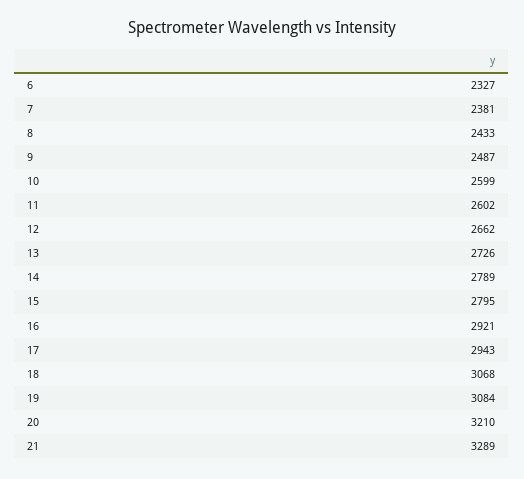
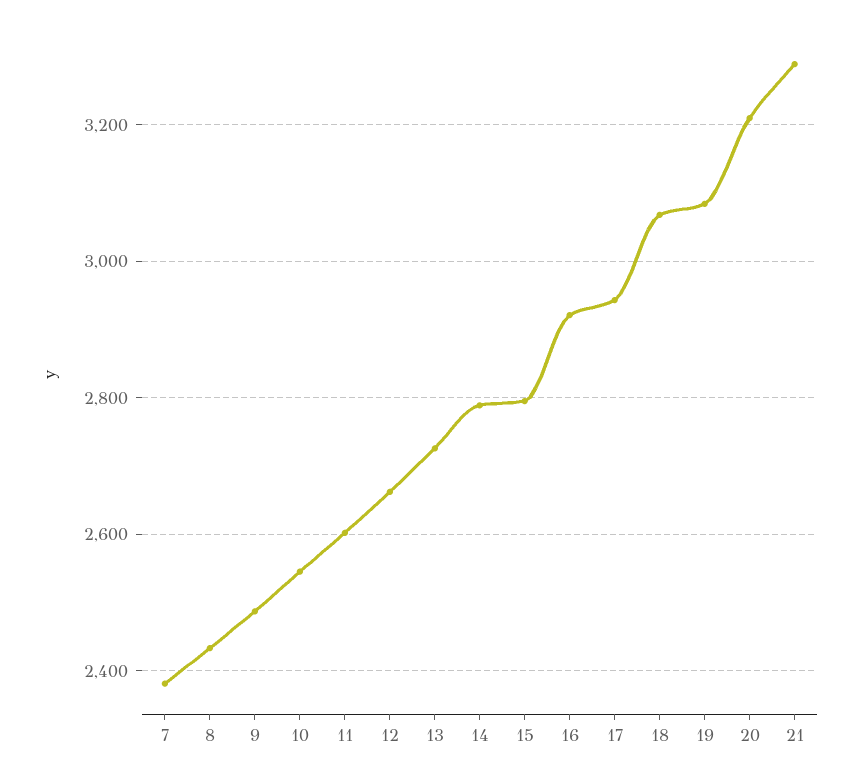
6: 2327 -> none
10: 2599 -> 2540

